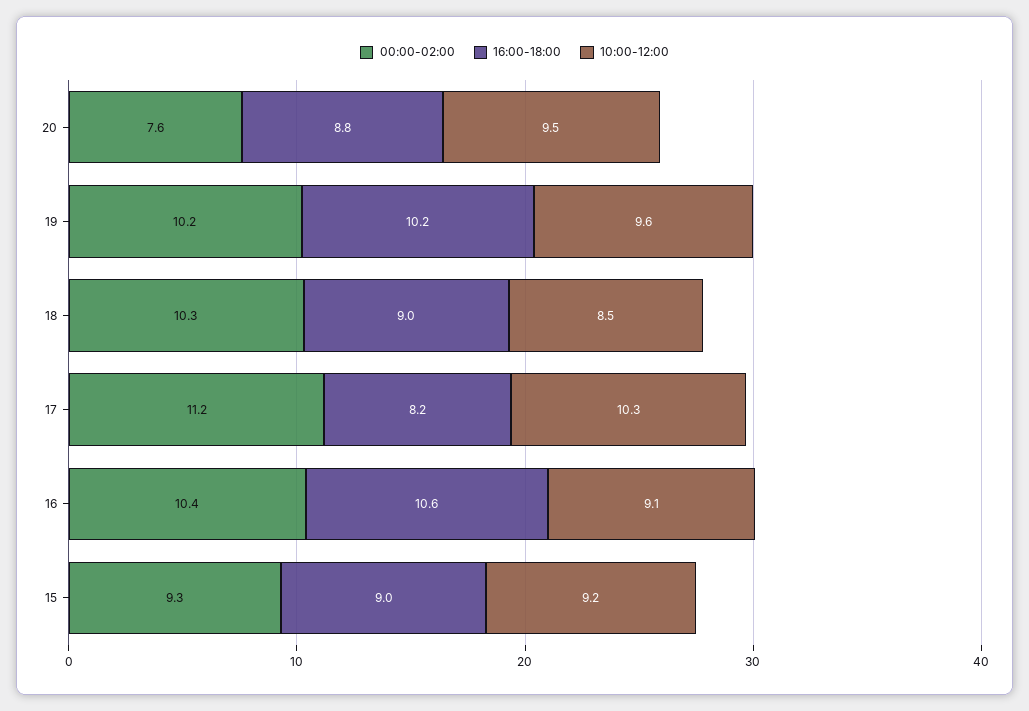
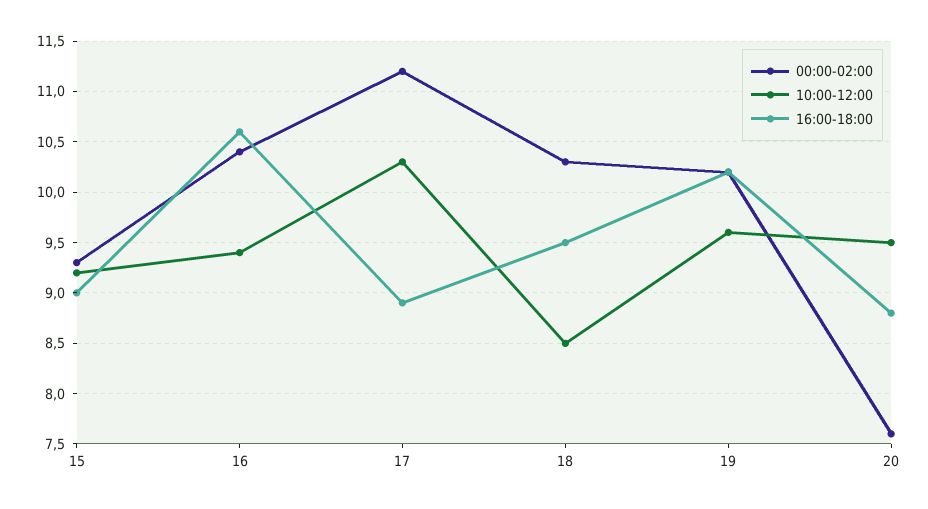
16:00-18:00, 18: 9 -> 9.5
16:00-18:00, 17: 8.2 -> 8.9
10:00-12:00, 16: 9.1 -> 9.4

